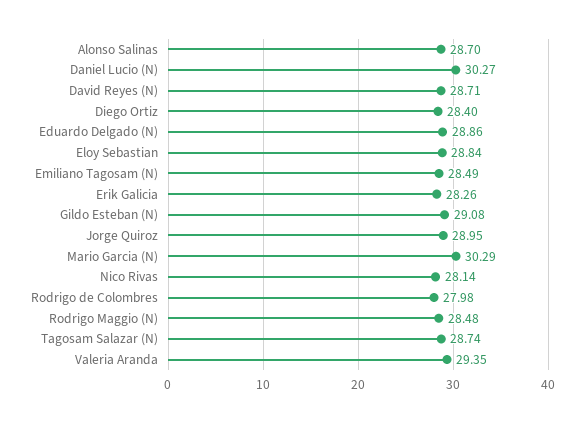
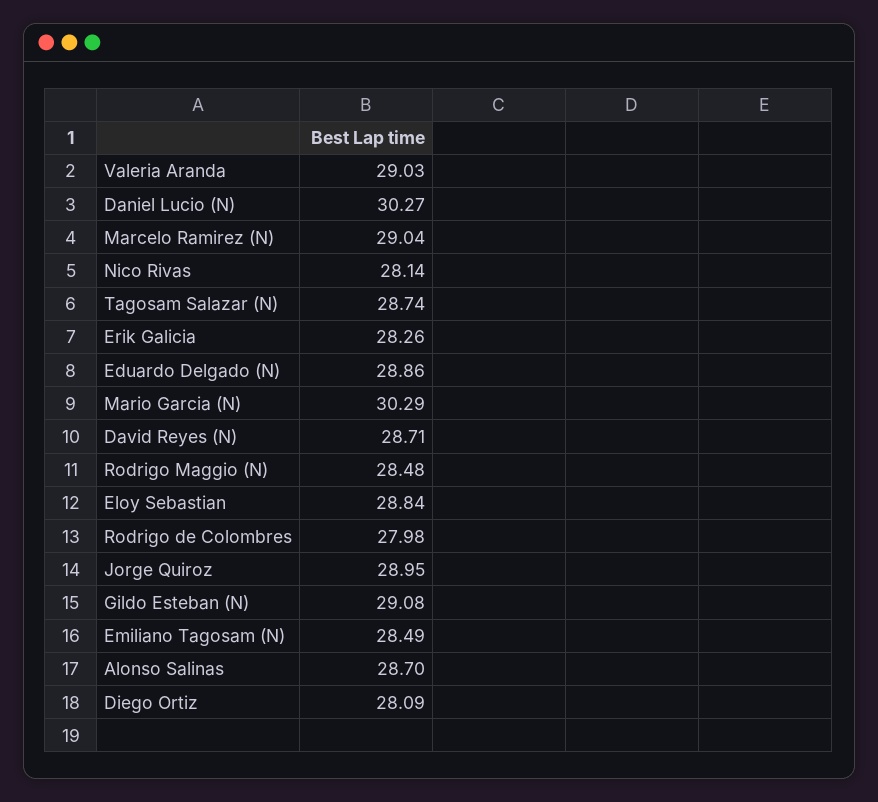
Diego Ortiz: 28.4 -> 28.09
Valeria Aranda: 29.35 -> 29.03
Marcelo Ramirez (N): none -> 29.04

